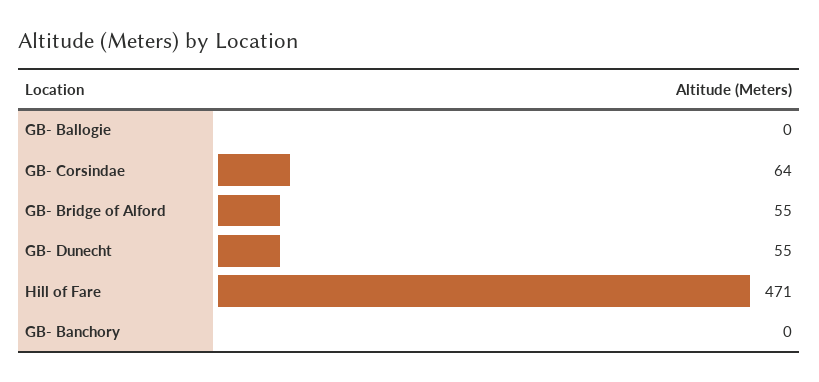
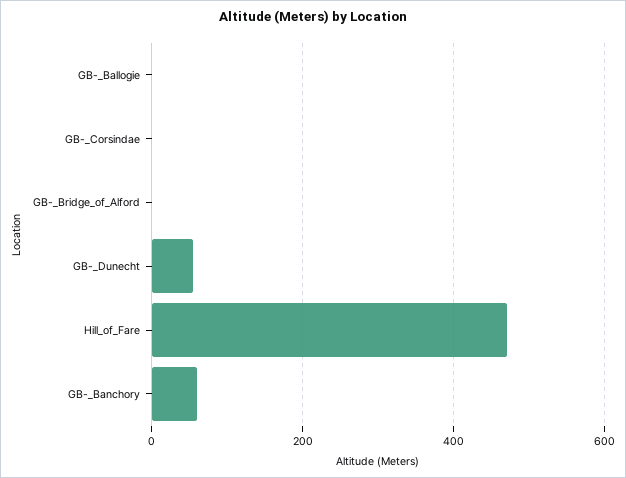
GB- Corsindae: 64 -> 0
GB- Bridge of Alford: 55 -> 0
GB- Banchory: 0 -> 60

